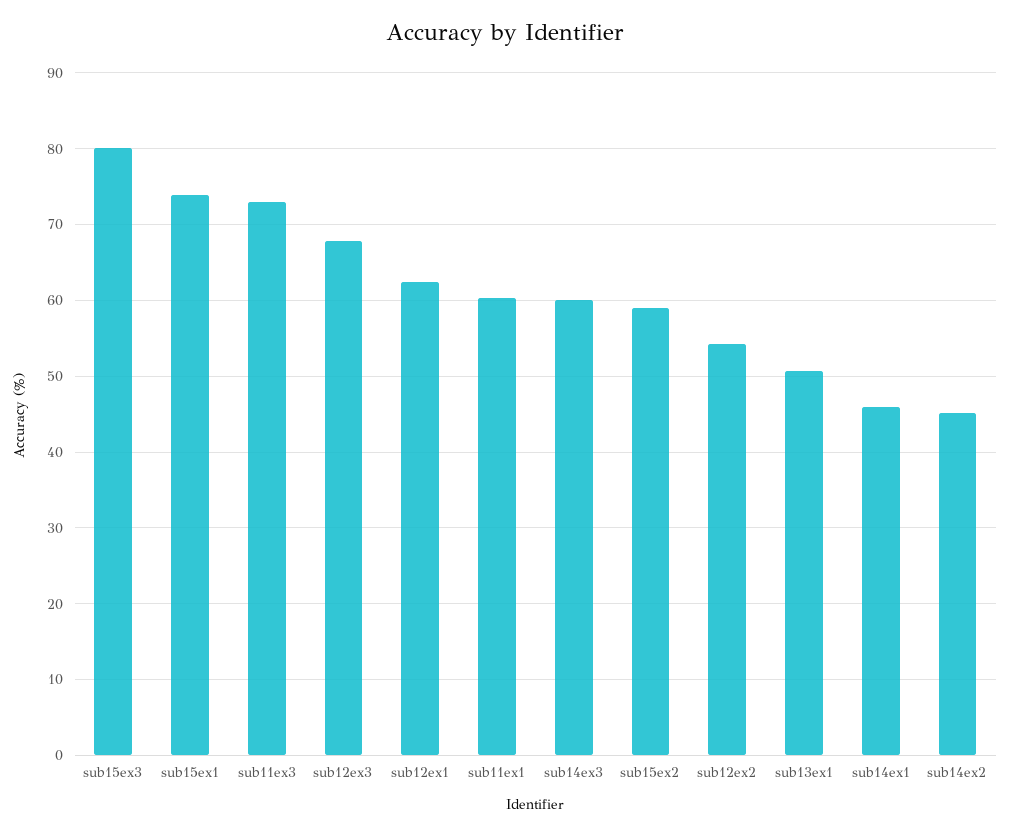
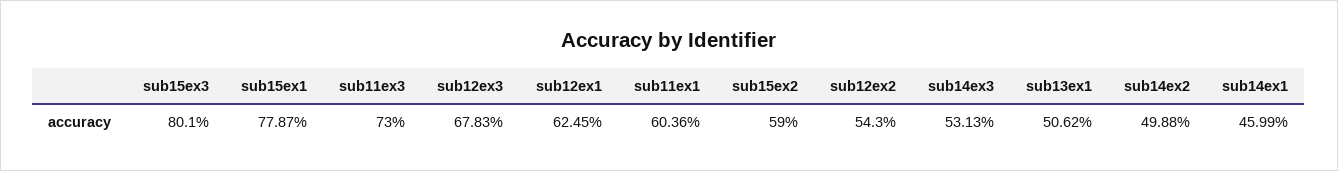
sub15ex1: 74 -> 77.87
sub14ex3: 60 -> 53.13
sub14ex2: 45 -> 49.88

